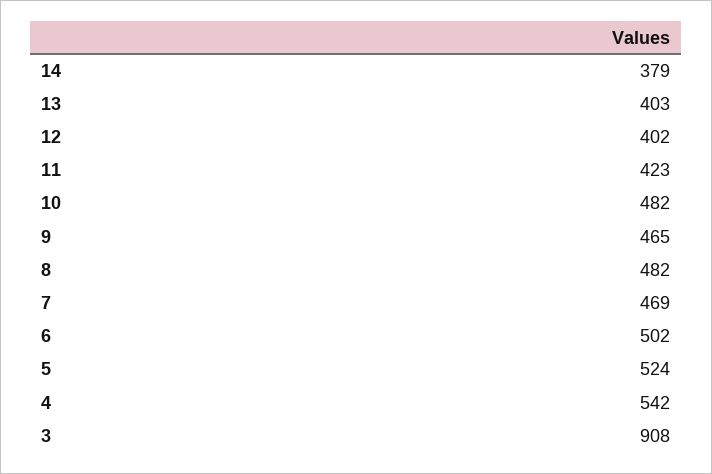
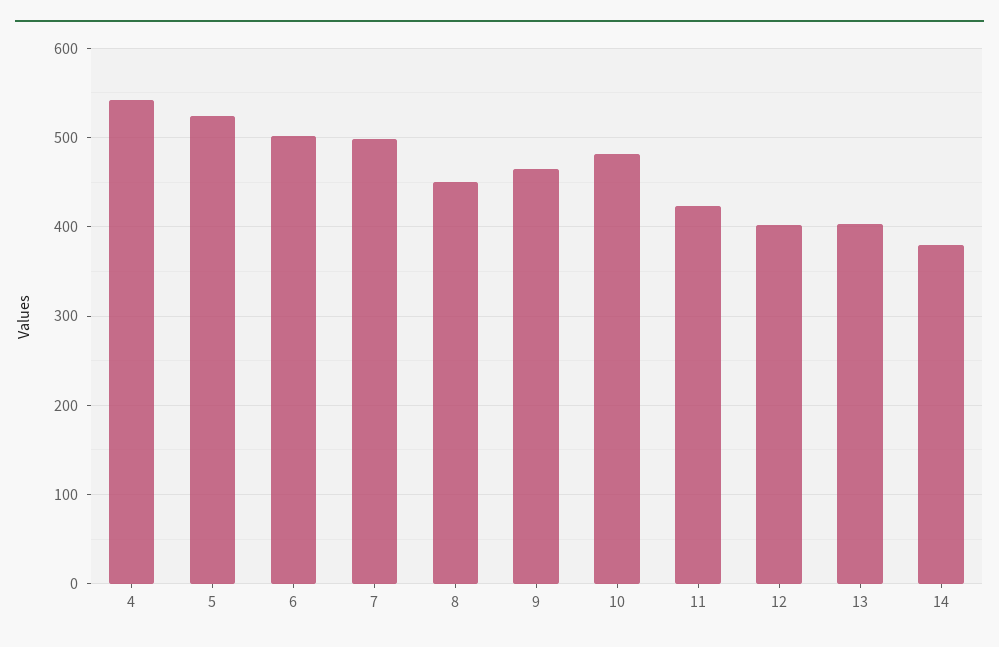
8: 482 -> 450
7: 469 -> 500
3: 908 -> none

